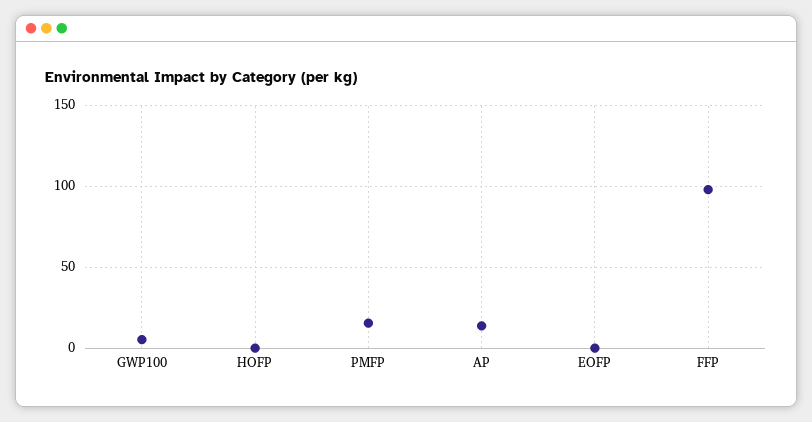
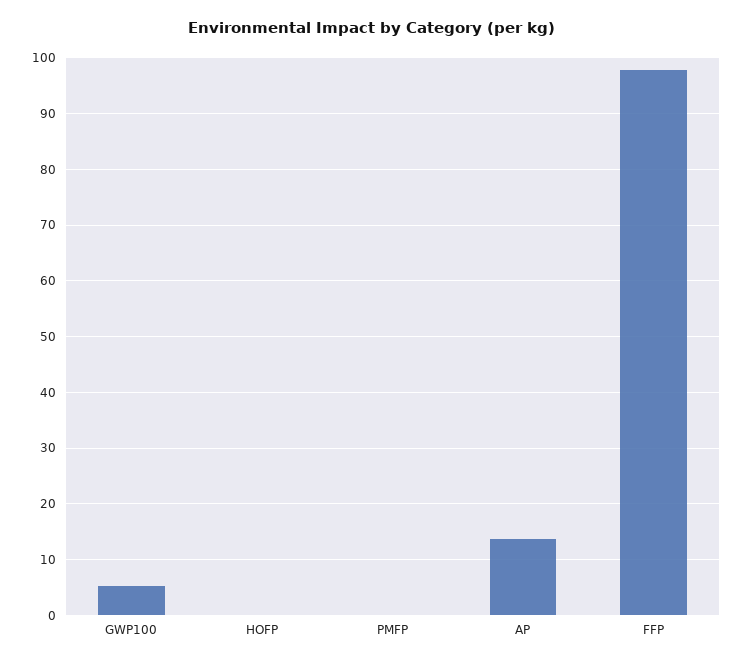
PMFP: 15 -> 0
EOFP: 0 -> none

